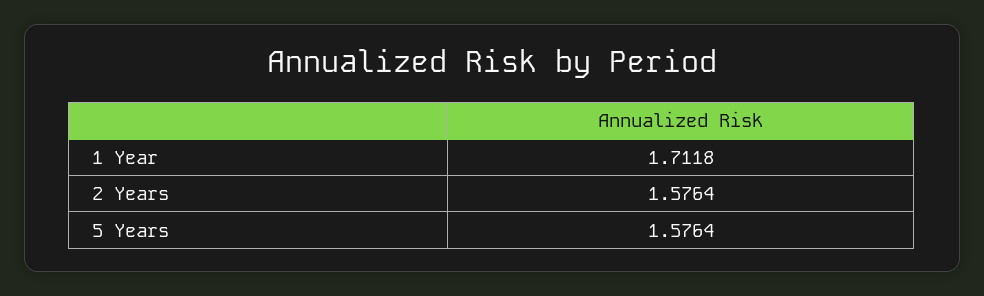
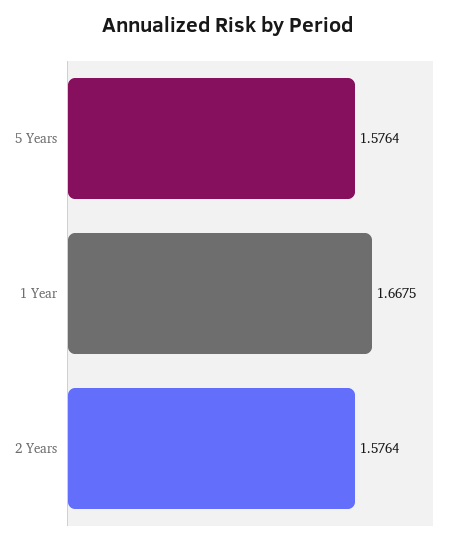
1 Year: 1.7118 -> 1.6675

